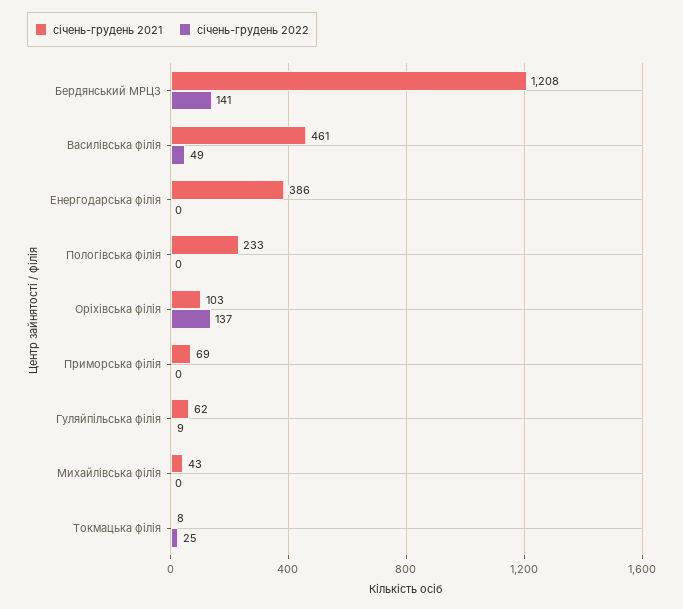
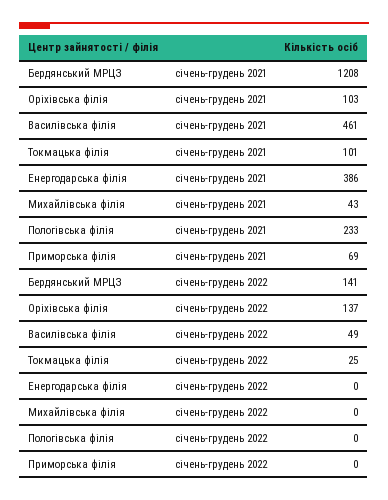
січень-грудень 2021, Гуляйпільська філія: 62 -> none
січень-грудень 2022, Гуляйпільська філія: 9 -> none
січень-грудень 2021, Токмацька філія: 8 -> 101

